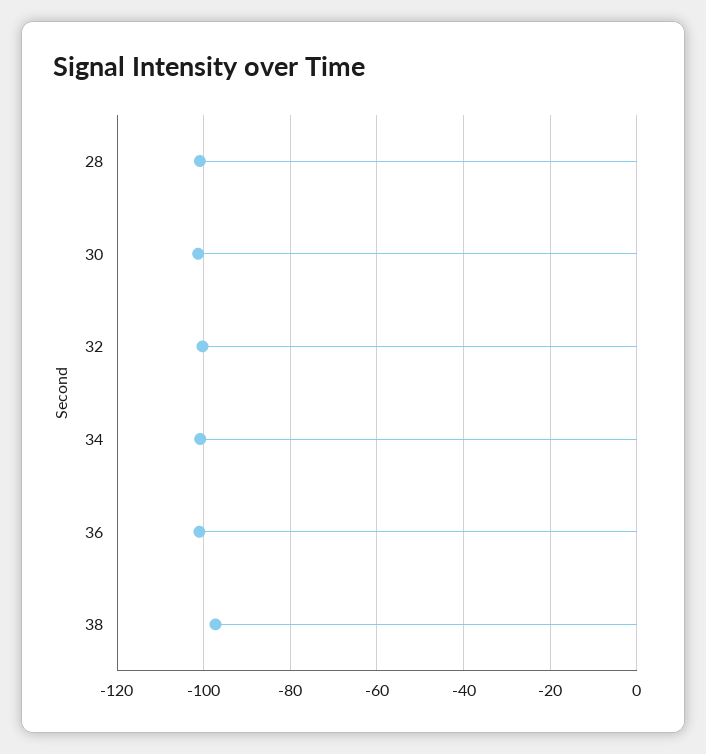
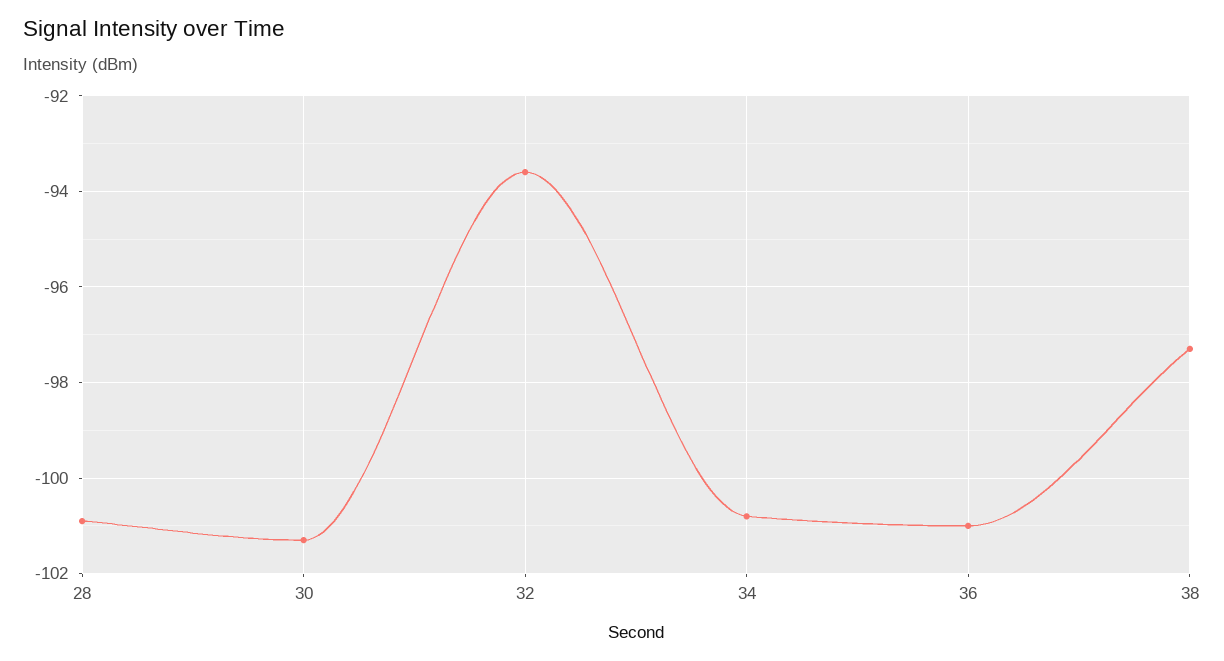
32: -100 -> -93.5

